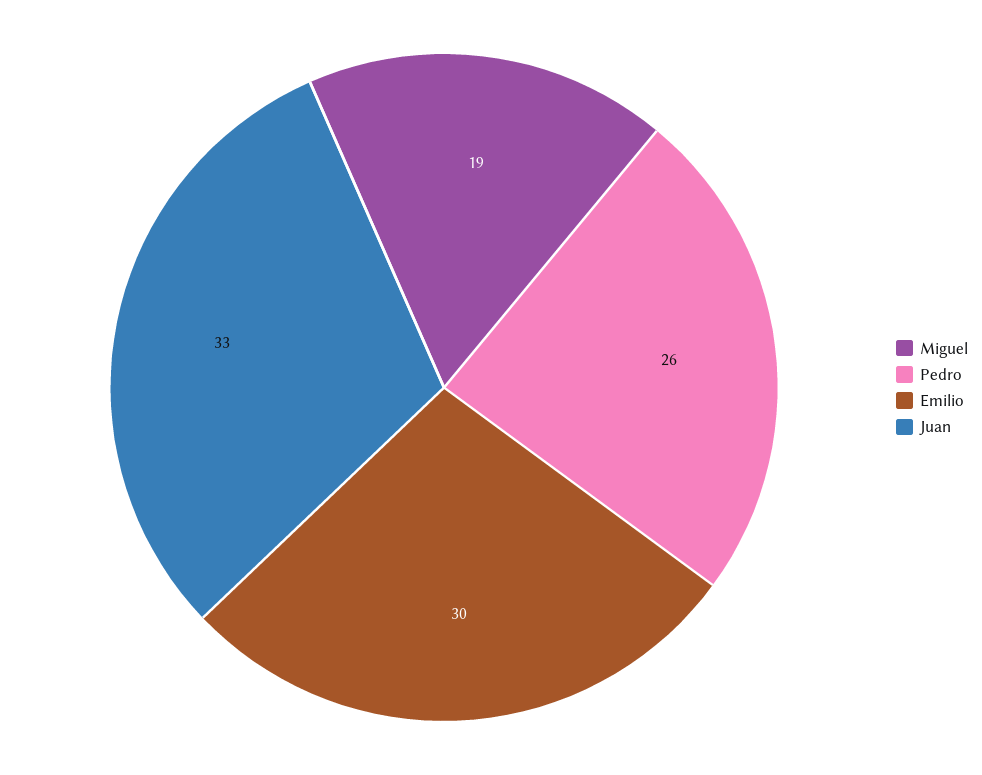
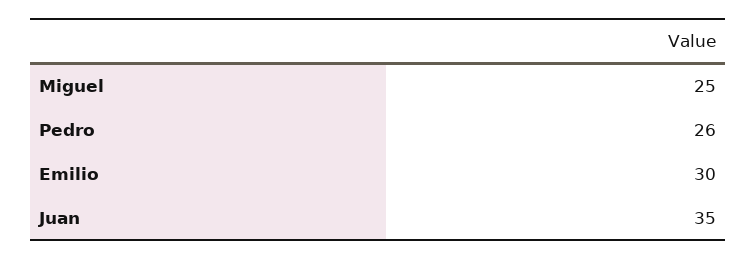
Miguel: 19 -> 25
Juan: 33 -> 35

